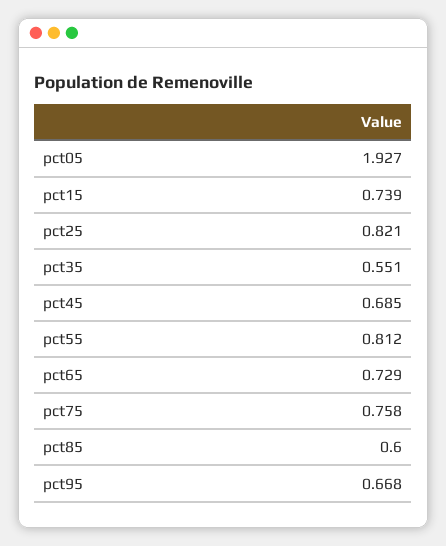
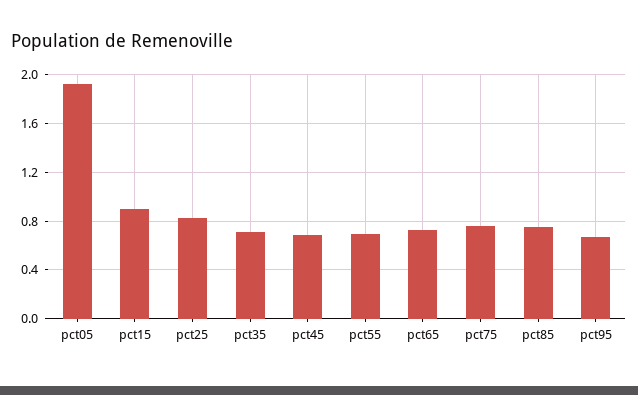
pct15: 0.739 -> 0.9
pct35: 0.551 -> 0.7
pct55: 0.812 -> 0.7
pct85: 0.6 -> 0.75

